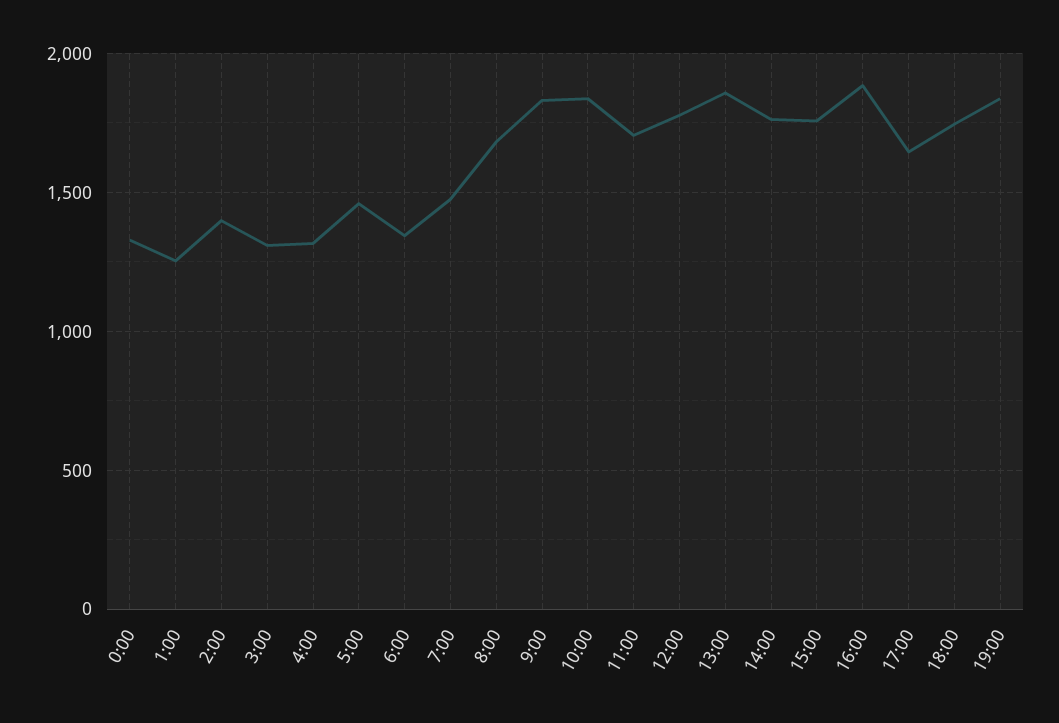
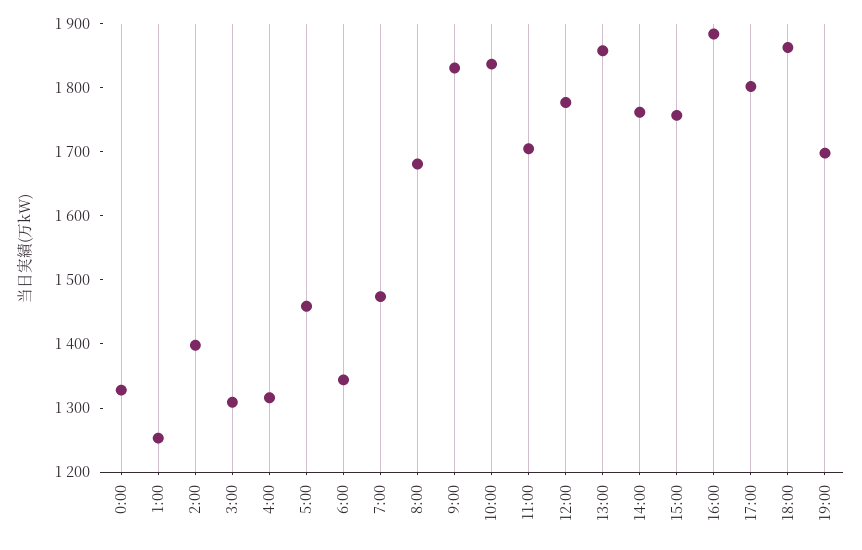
17:00: 1650 -> 1800
18:00: 1750 -> 1860
19:00: 1850 -> 1700

